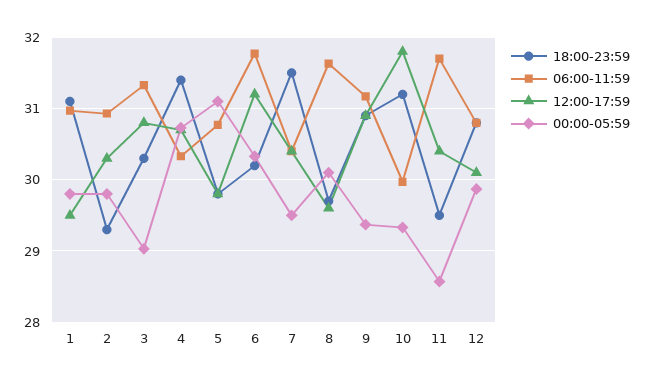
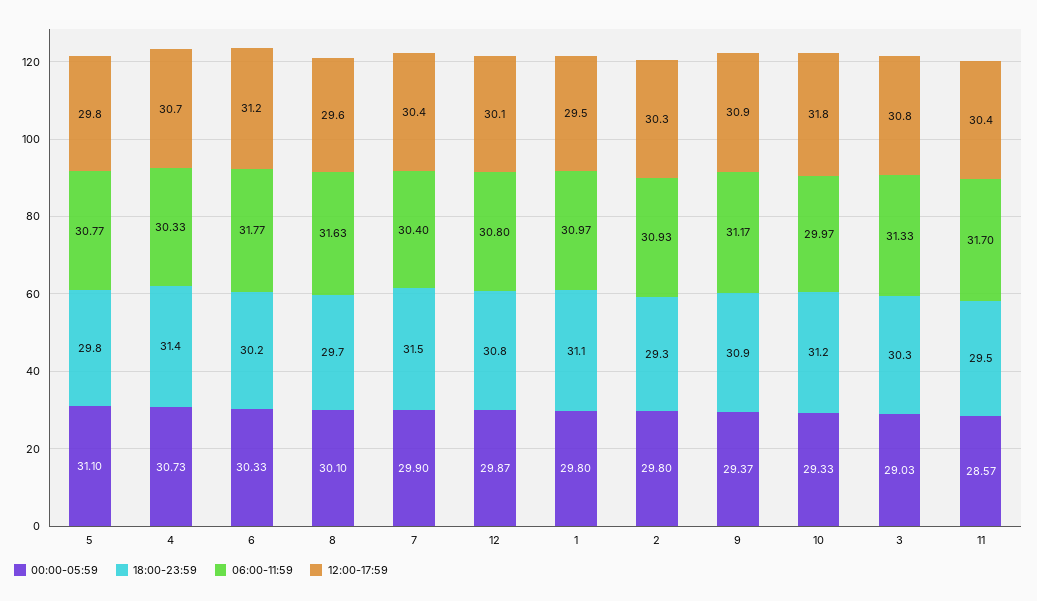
00:00-05:59, 7: 29.5 -> 29.9

